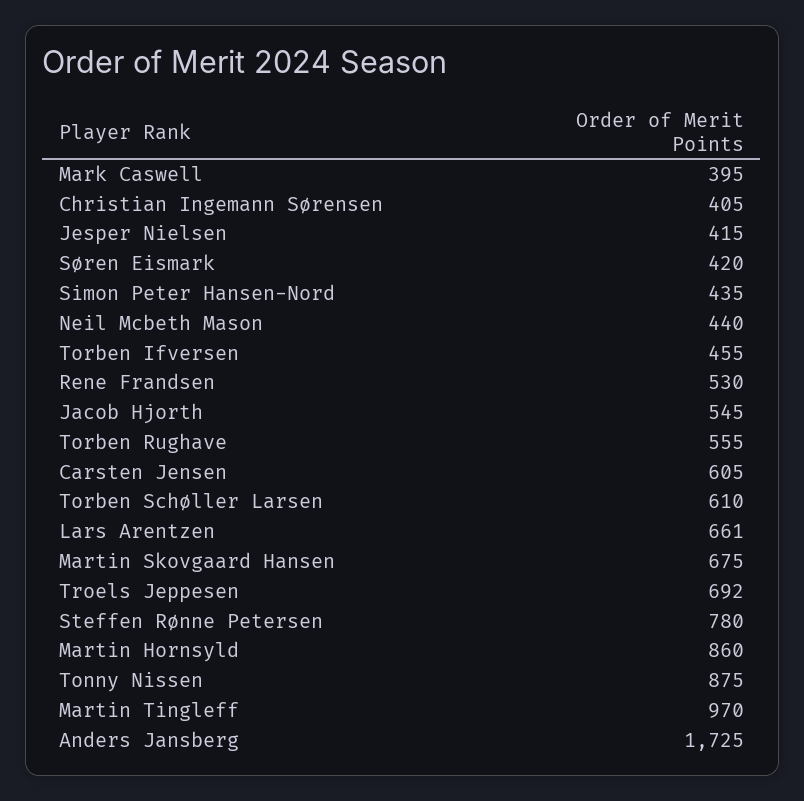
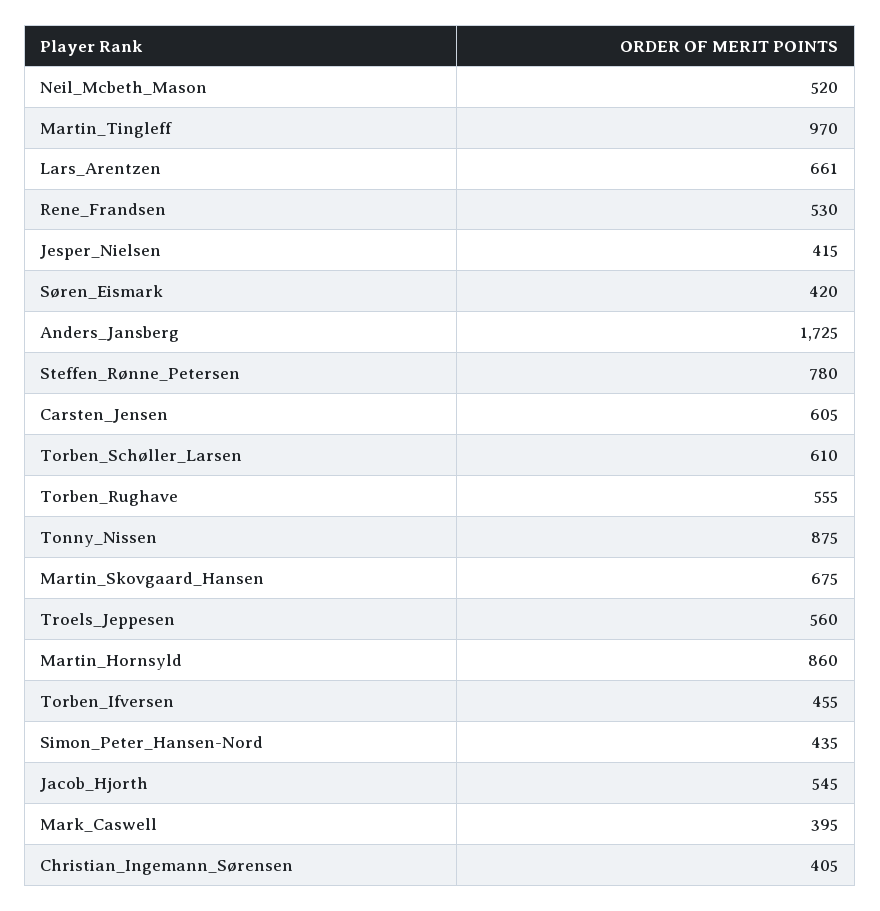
Neil Mcbeth Mason: 440 -> 520
Troels Jeppesen: 692 -> 560

